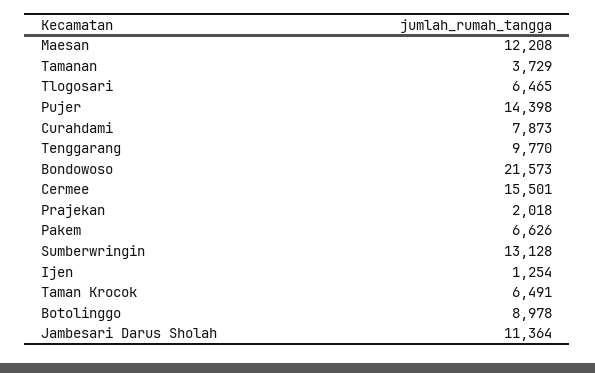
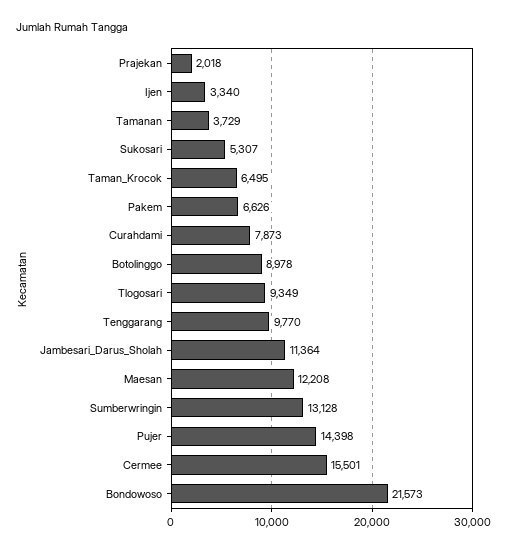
Tlogosari: 6465 -> 9349
Ijen: 1254 -> 3340
Taman Krocok: 6491 -> 6495
Sukosari: none -> 5307

